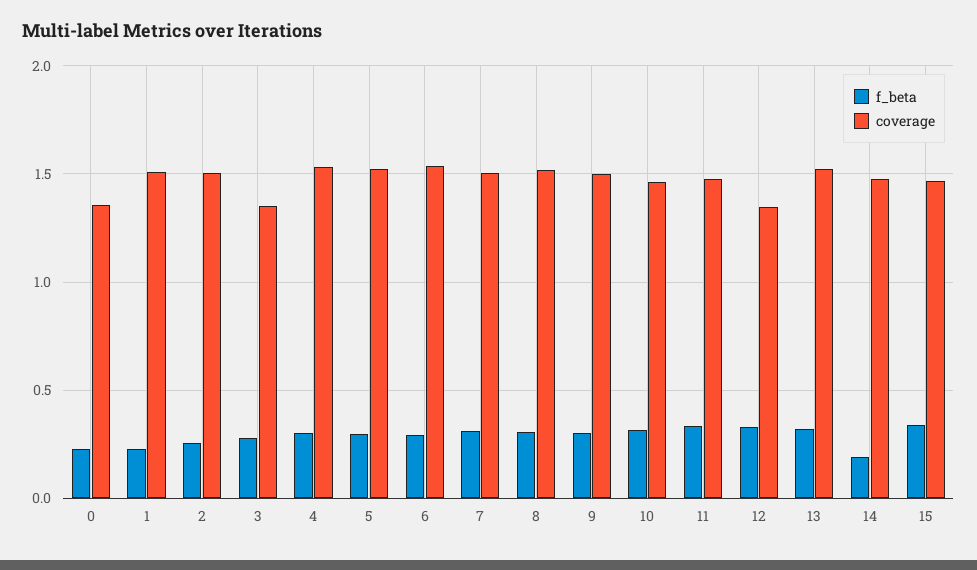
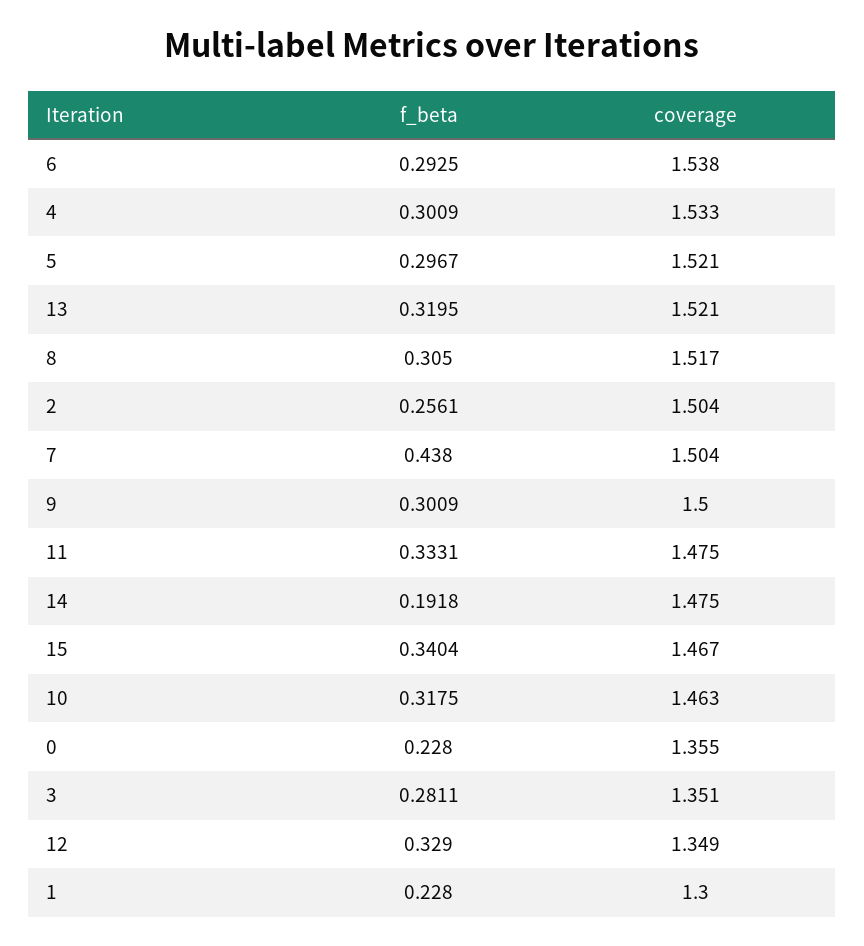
coverage, 1: 1.5 -> 1.3
f_beta, 7: 0.3 -> 0.438

